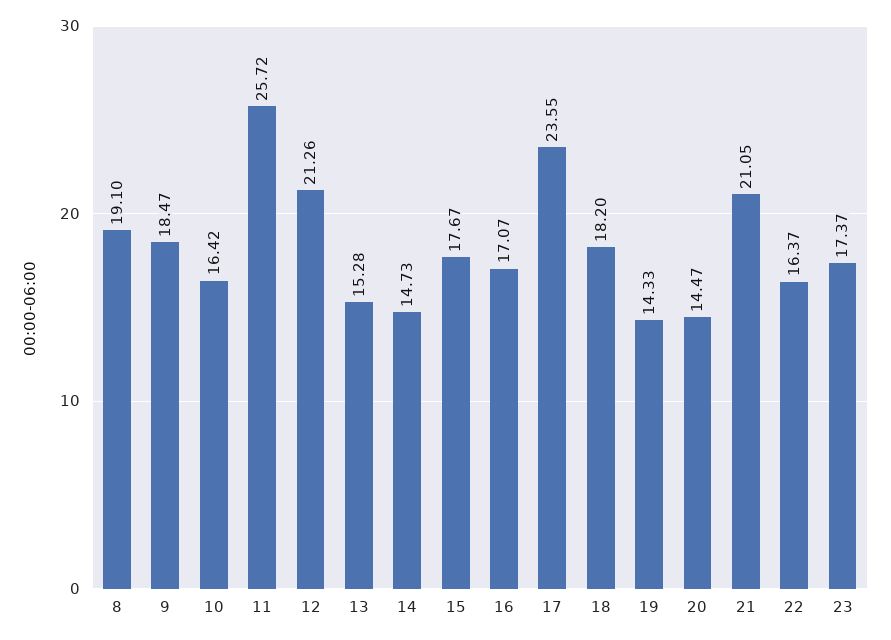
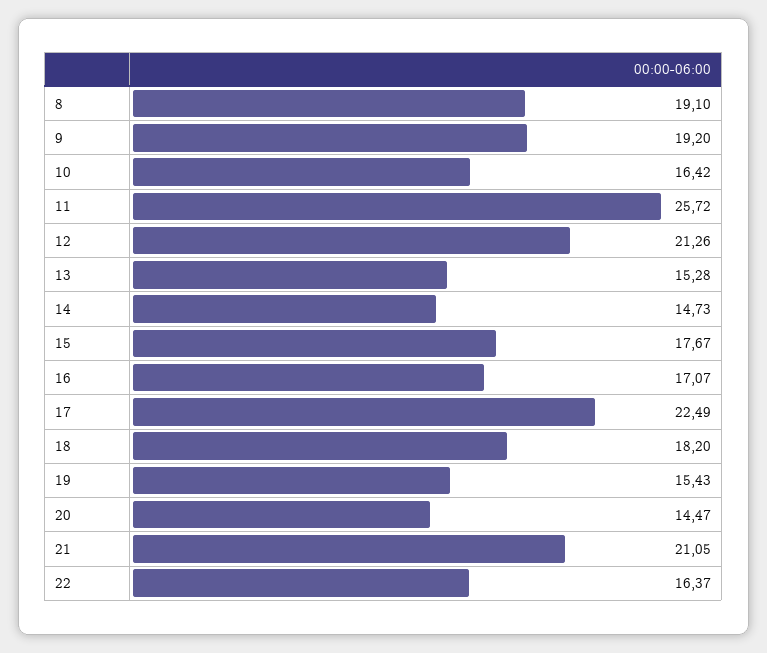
9: 18.47 -> 19.2
17: 23.55 -> 22.49
19: 14.33 -> 15.43
23: 17.37 -> none

